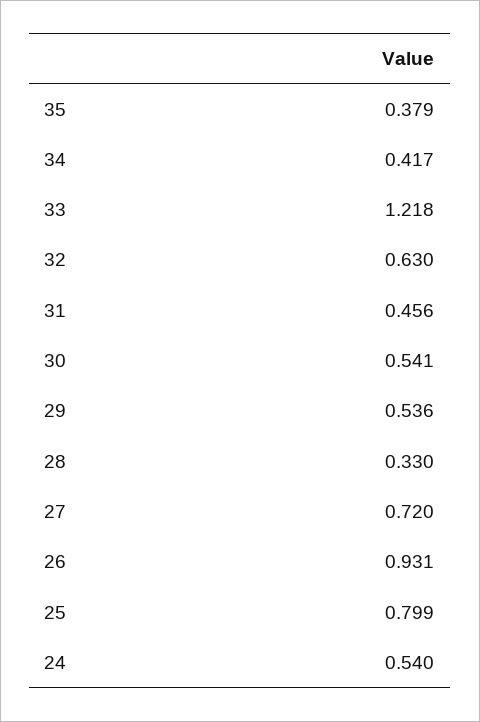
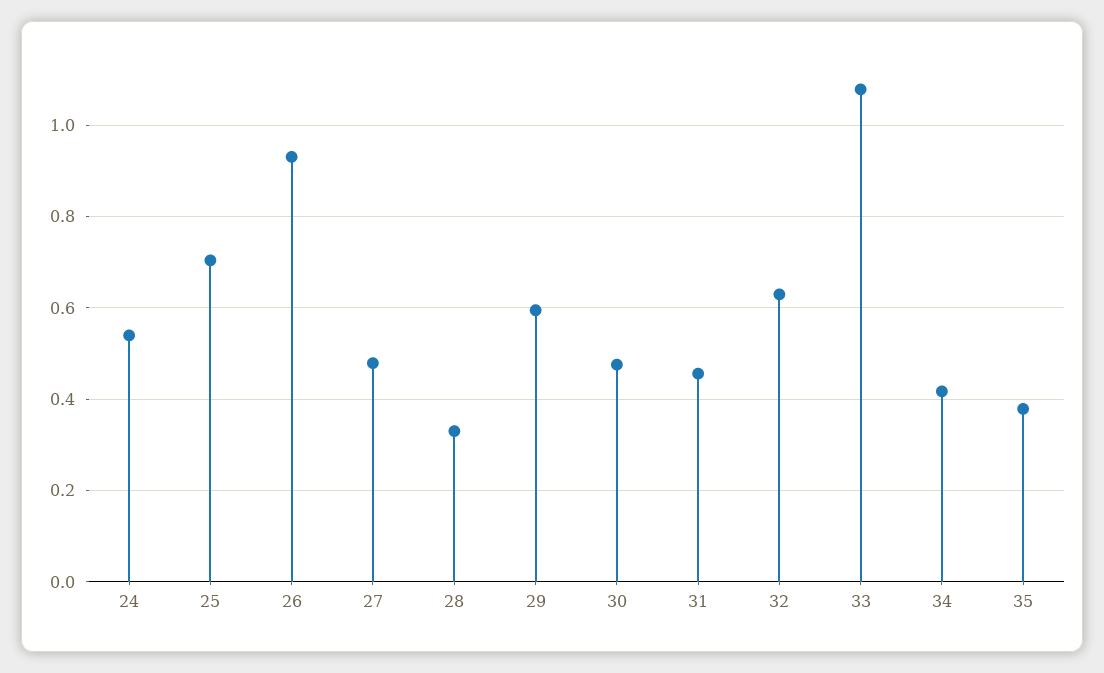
33: 1.218 -> 1.08
30: 0.541 -> 0.48
29: 0.536 -> 0.6
27: 0.72 -> 0.48
25: 0.799 -> 0.7

